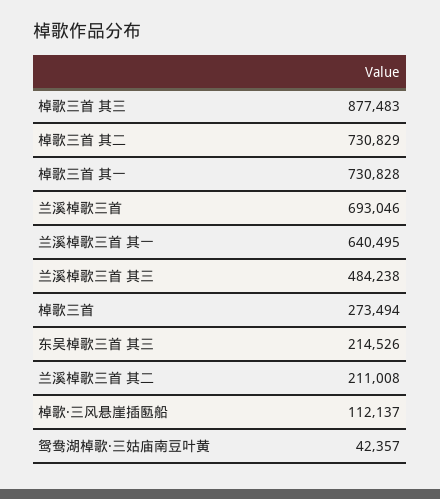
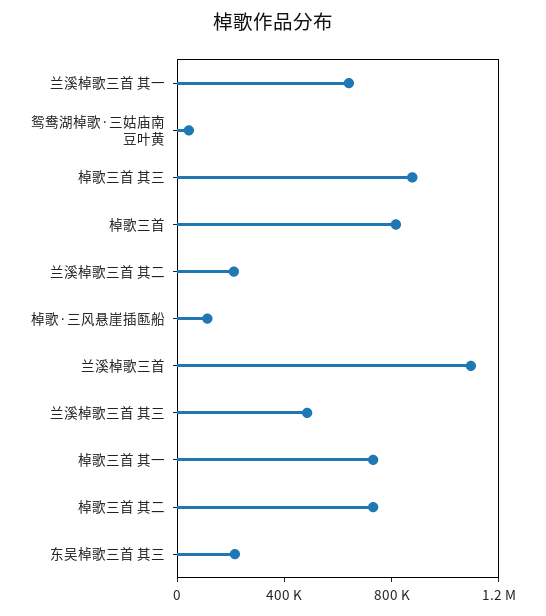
兰溪棹歌三首: 693046 -> 1100000
棹歌三首: 273494 -> 800000

